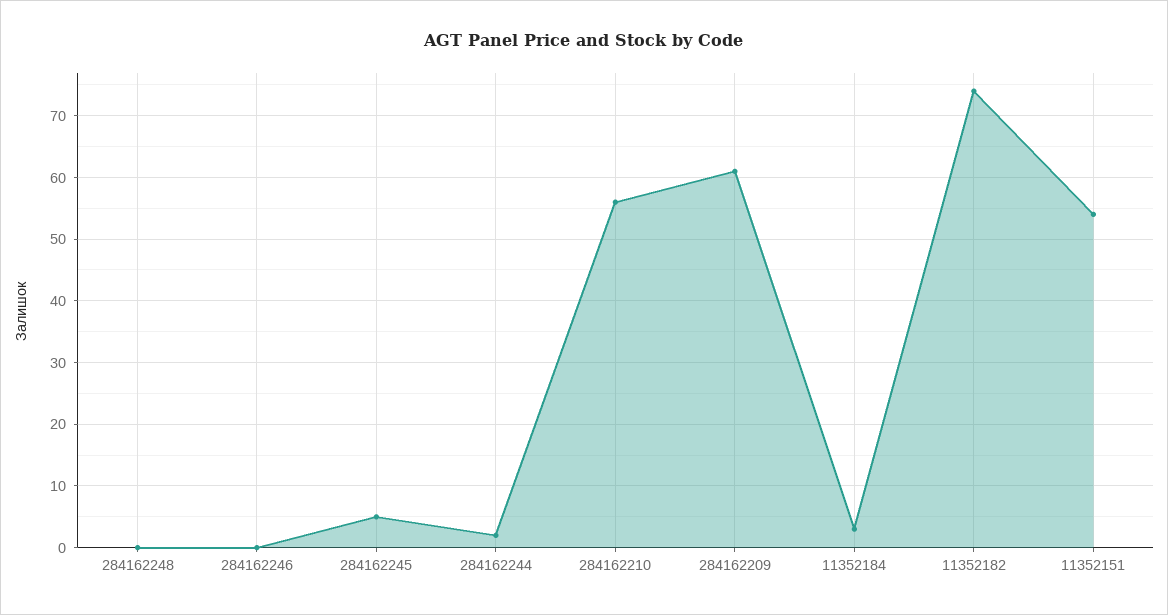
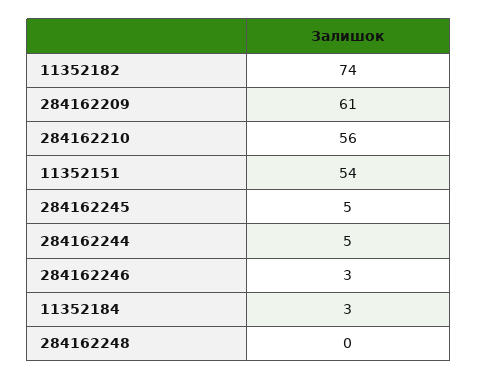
284162246: 0 -> 3
284162244: 2 -> 5

